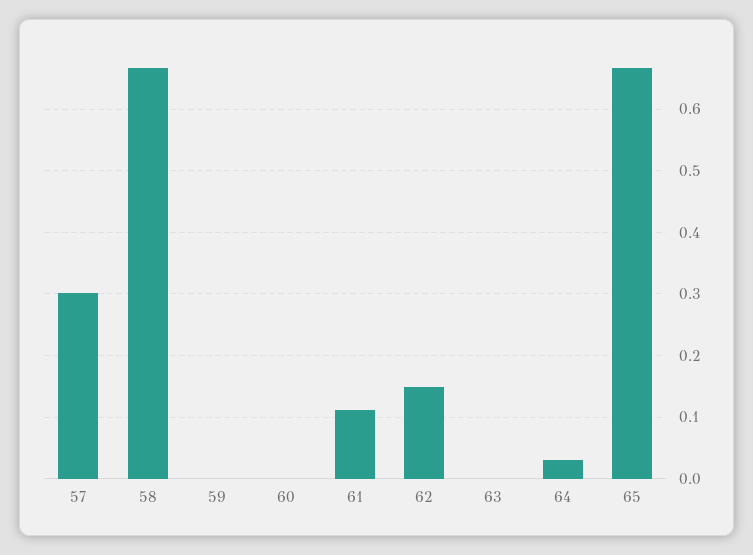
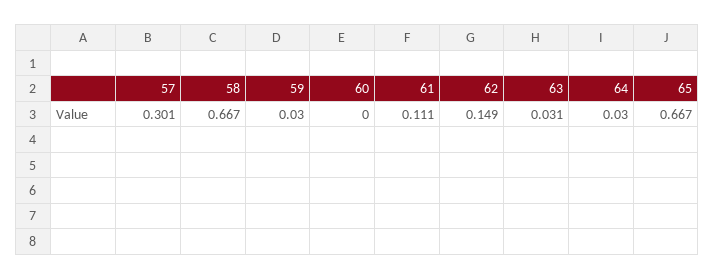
59: 0 -> 0.03
63: 0 -> 0.031

